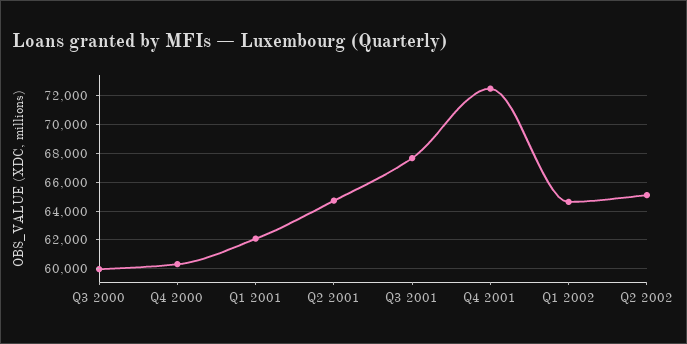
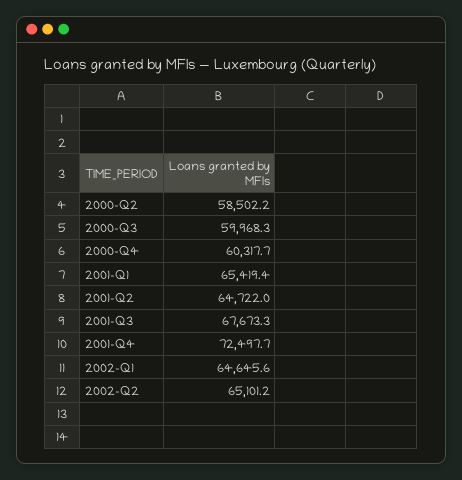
Q1 2001: 62000 -> 65419.4
2000-Q2: none -> 58502.2

